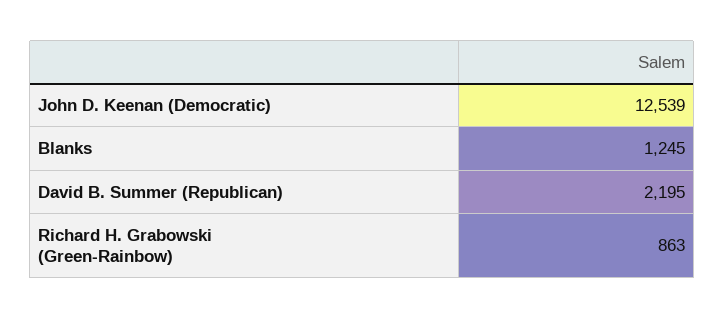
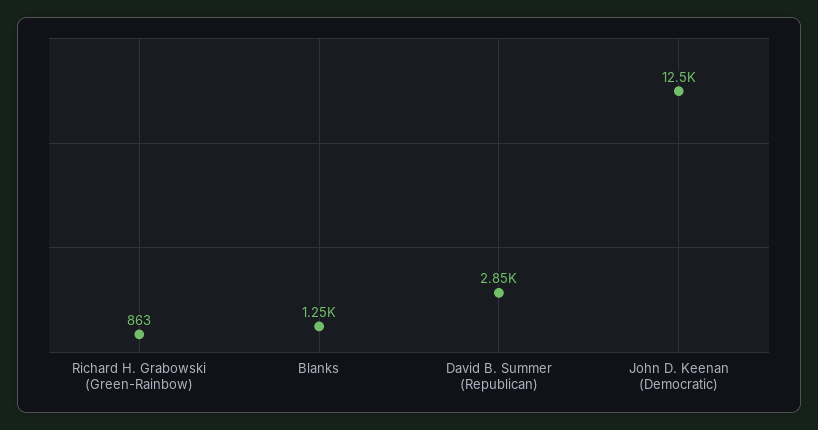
David B. Summer (Republican): 2195 -> 2850

